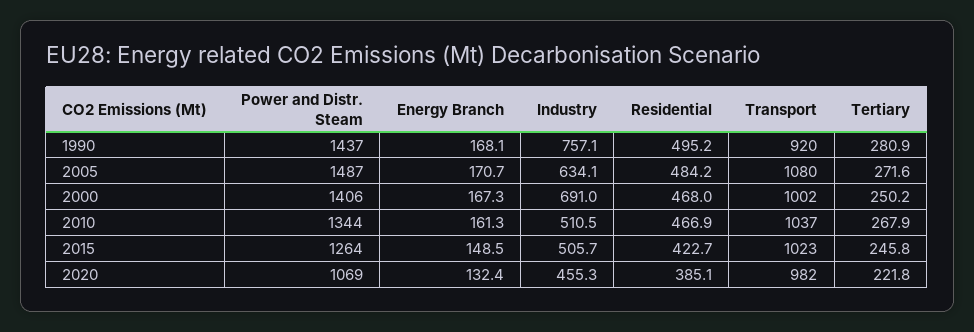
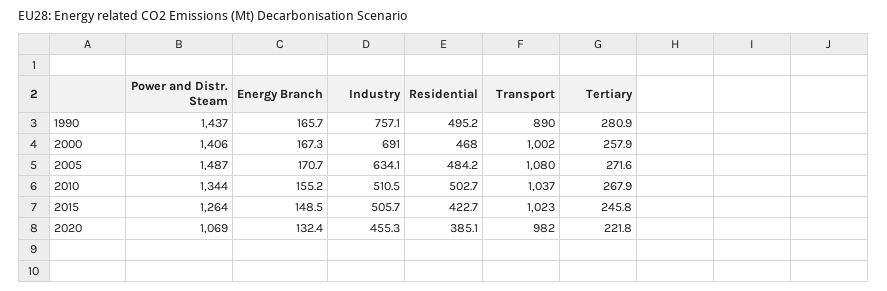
Energy Branch, 1990: 168.1 -> 165.7
Transport, 1990: 920 -> 890
Tertiary, 2000: 250.2 -> 257.9
Energy Branch, 2010: 161.3 -> 155.2
Residential, 2010: 466.9 -> 502.7

